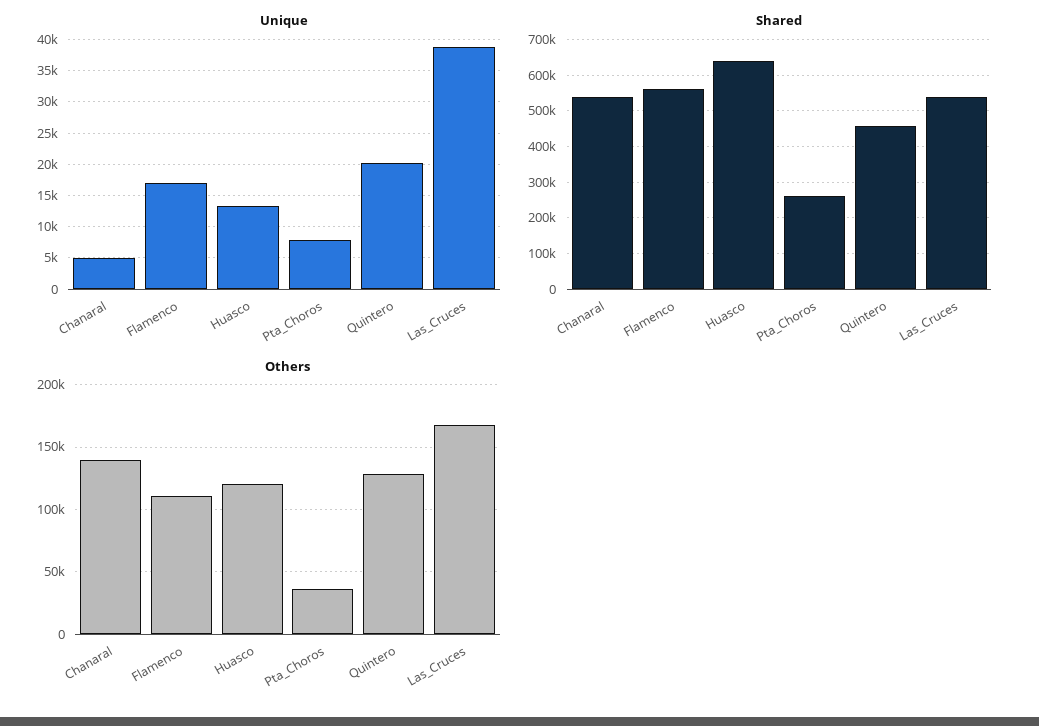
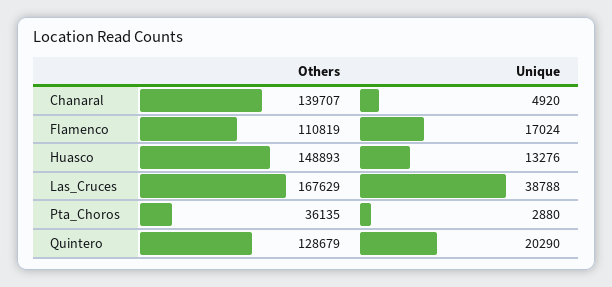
Unique, Pta_Choros: 8000 -> 2880
Shared, Chanaral: 540000 -> none
Shared, Flamenco: 560000 -> none
Shared, Huasco: 640000 -> none
Shared, Pta_Choros: 260000 -> none
Shared, Quintero: 460000 -> none
Shared, Las_Cruces: 540000 -> none
Others, Huasco: 120000 -> 148893

